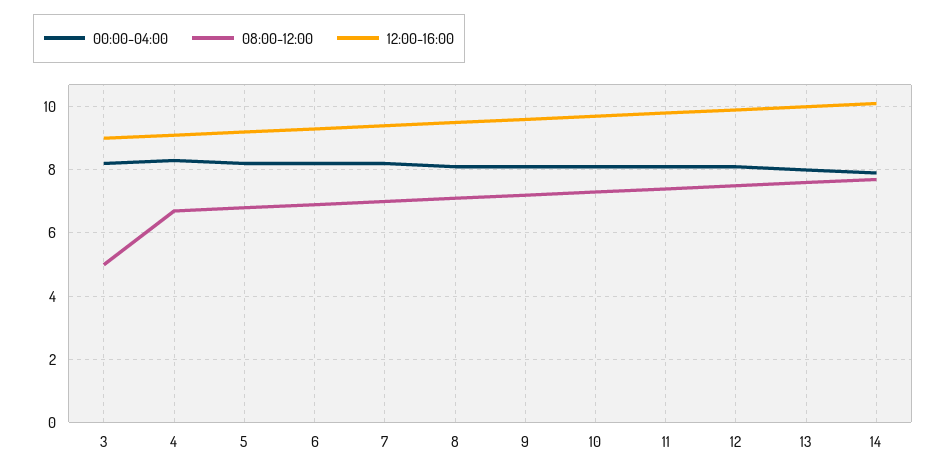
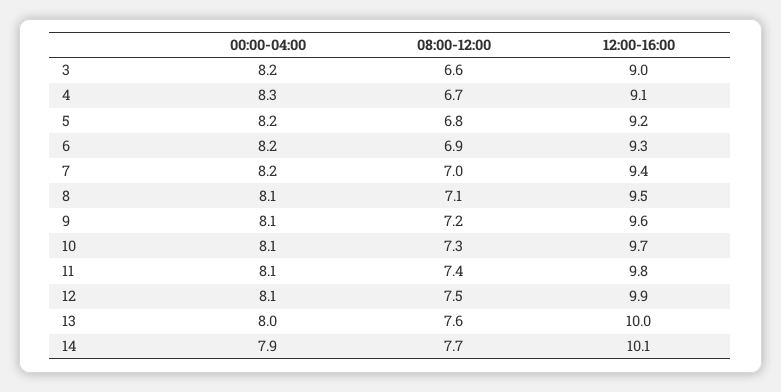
08:00-12:00, 3: 5 -> 6.6

